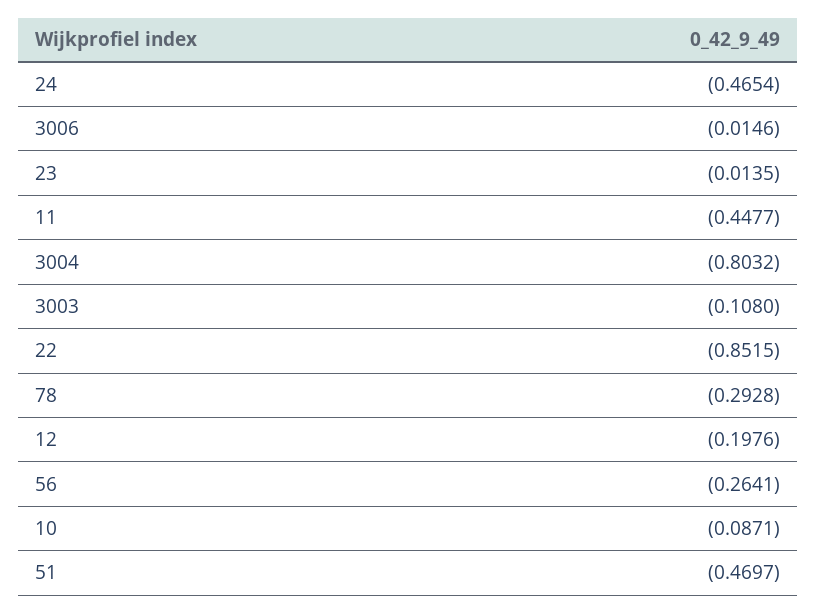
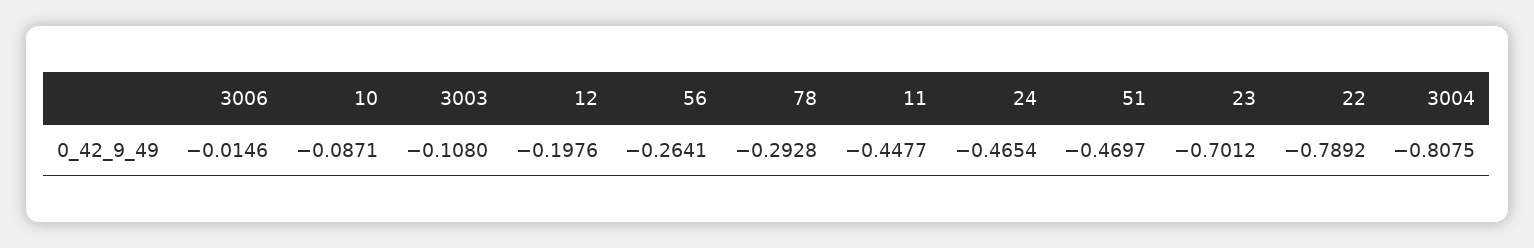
23: -0.0135 -> -0.7012
3004: -0.8032 -> -0.8075
22: -0.8515 -> -0.7892

